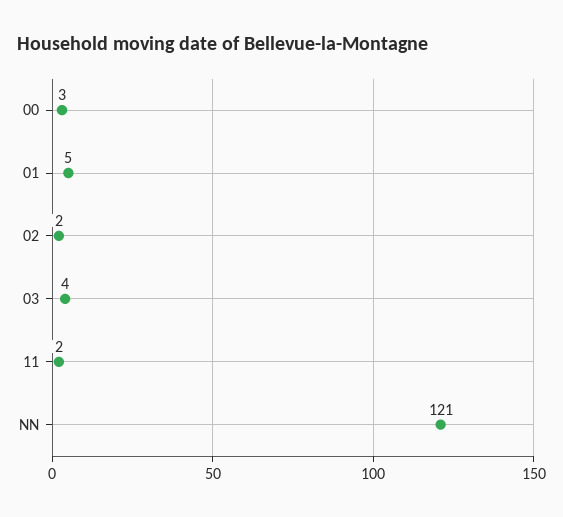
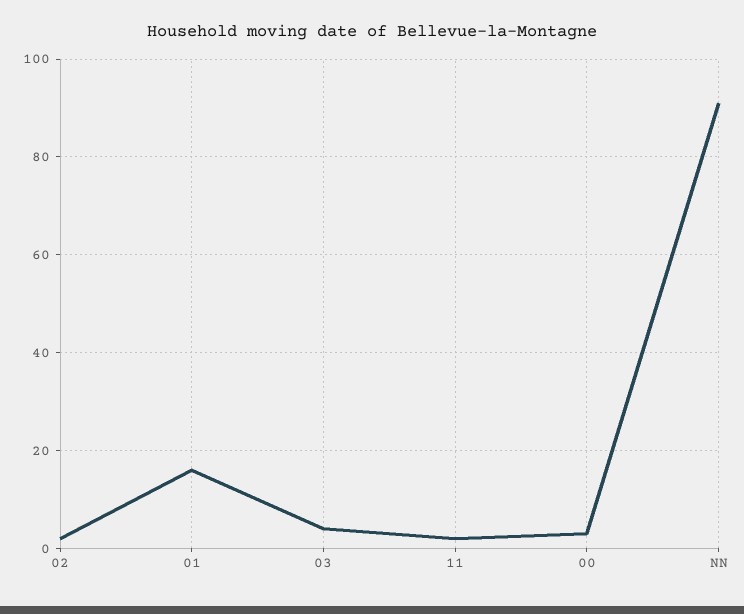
01: 5 -> 15
NN: 121 -> 90

